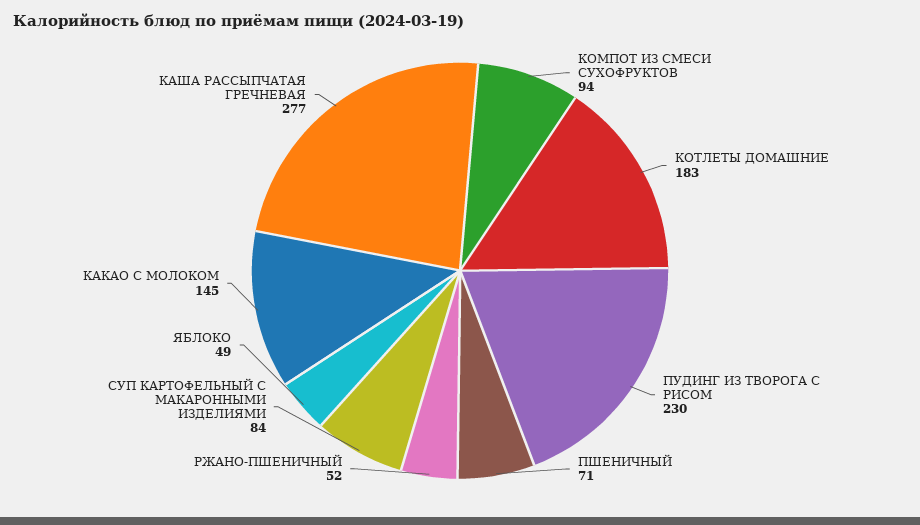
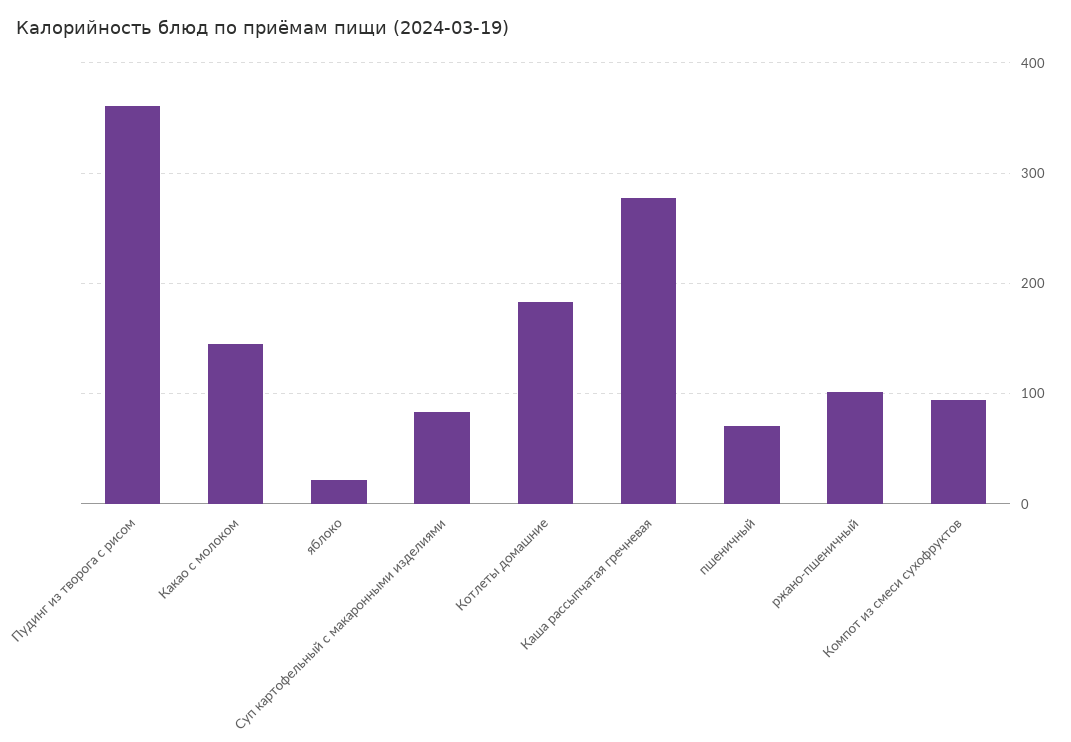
ПУДИНГ ИЗ ТВОРОГА С РИСОМ: 230 -> 360
РЖАНО-ПШЕНИЧНЫЙ: 52 -> 100
ЯБЛОКО: 49 -> 20

